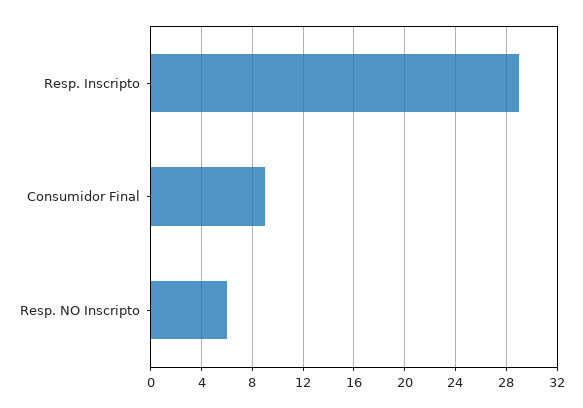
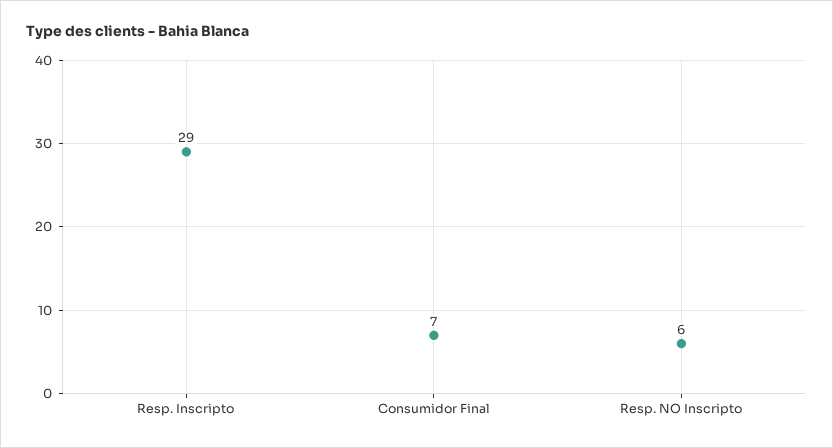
Consumidor Final: 9 -> 7

